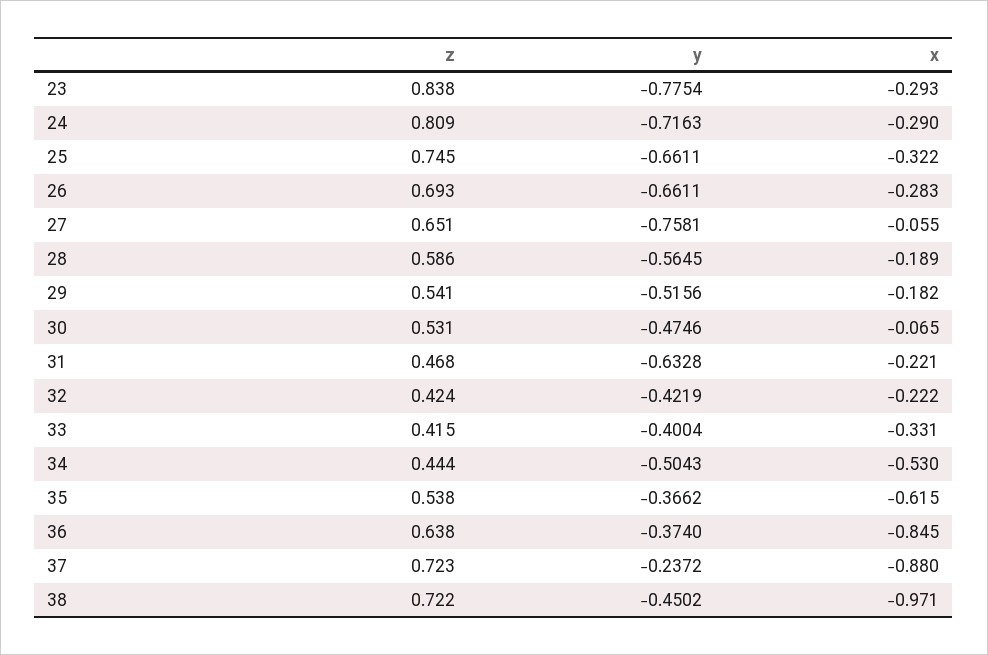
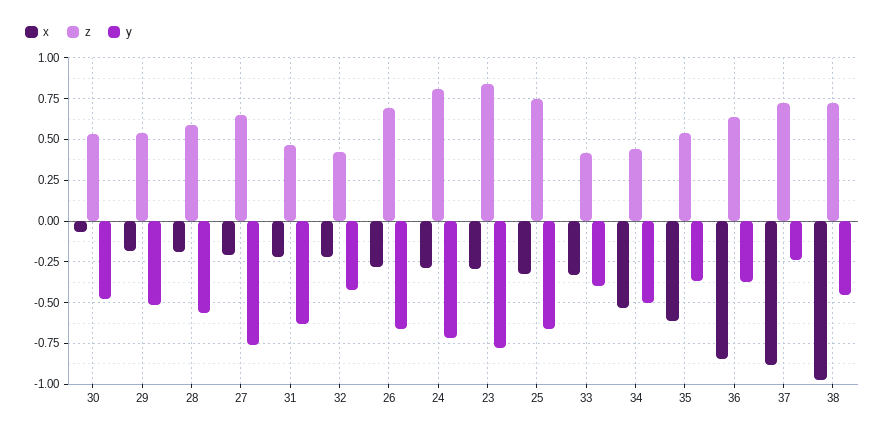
x, 27: -0.055 -> -0.2

